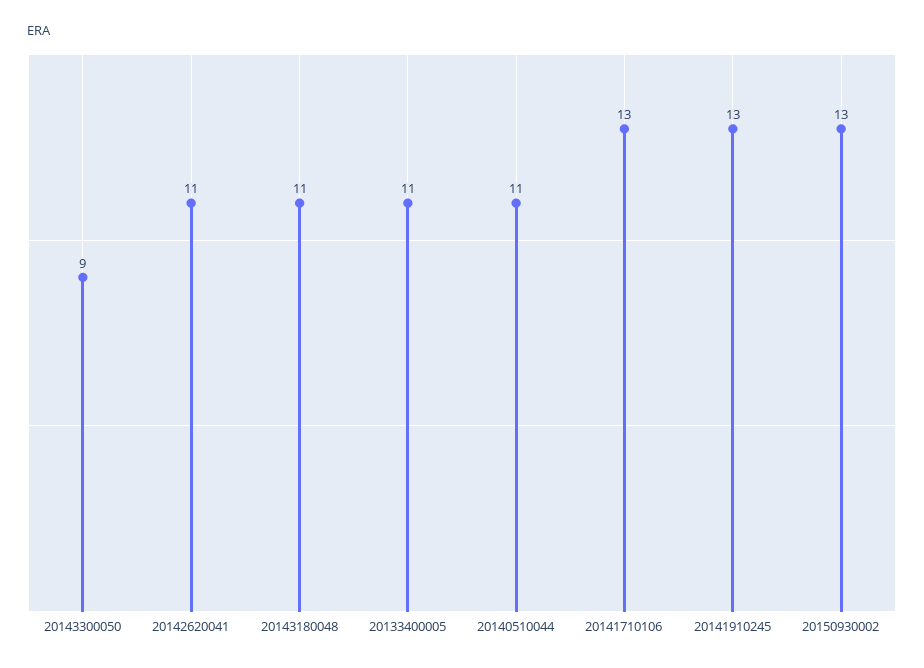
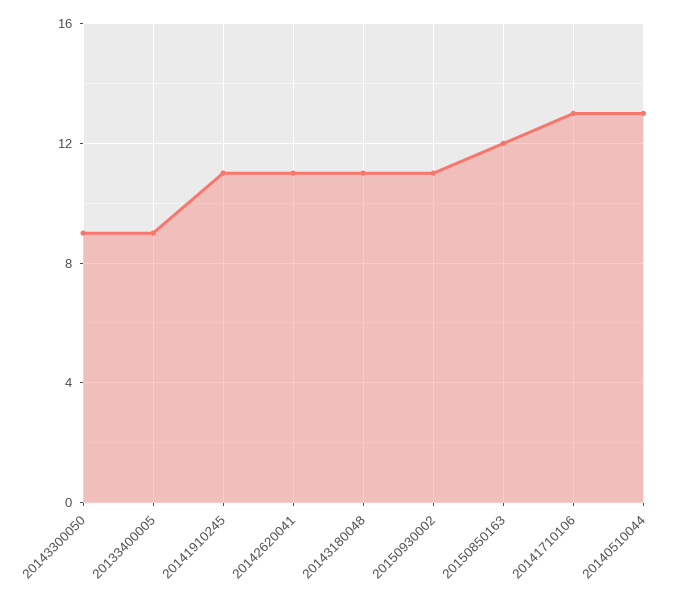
20133400005: 11 -> 9
20140510044: 11 -> 13
20141910245: 13 -> 11
20150930002: 13 -> 11
20150850163: none -> 12

